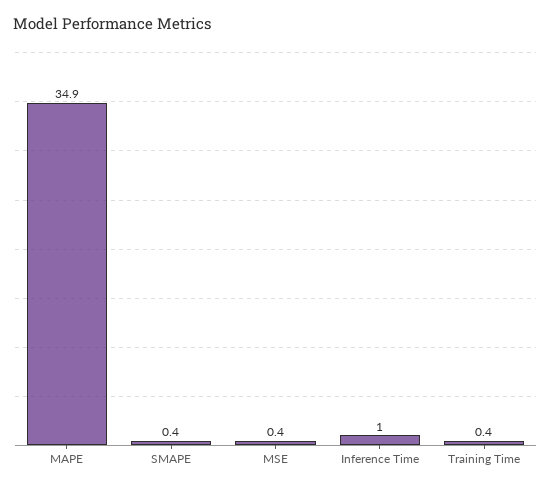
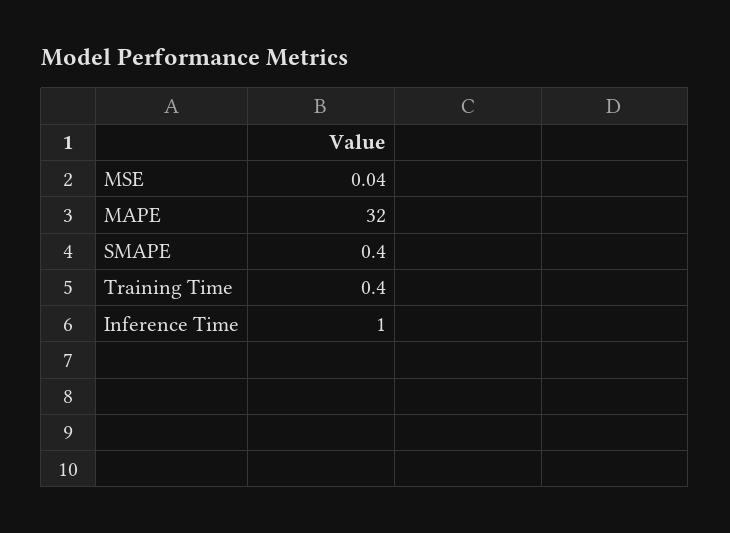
MAPE: 34.9 -> 32
MSE: 0.4 -> 0.04

